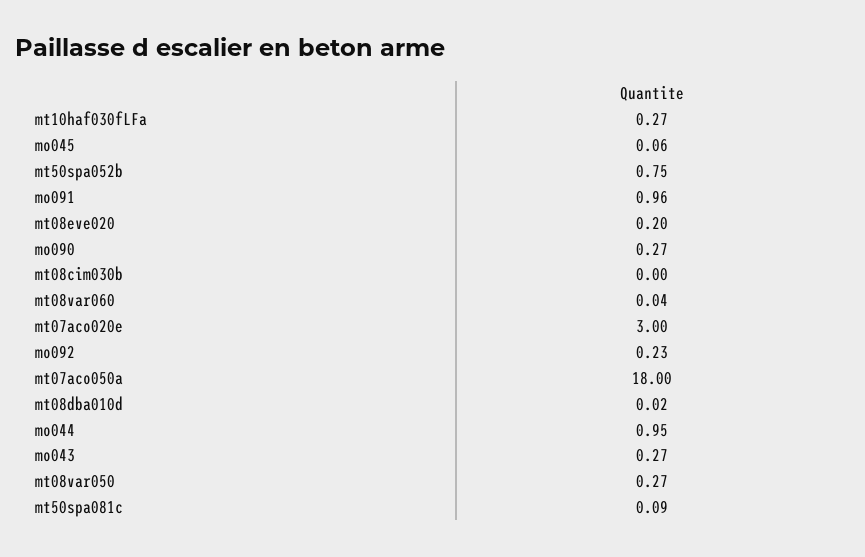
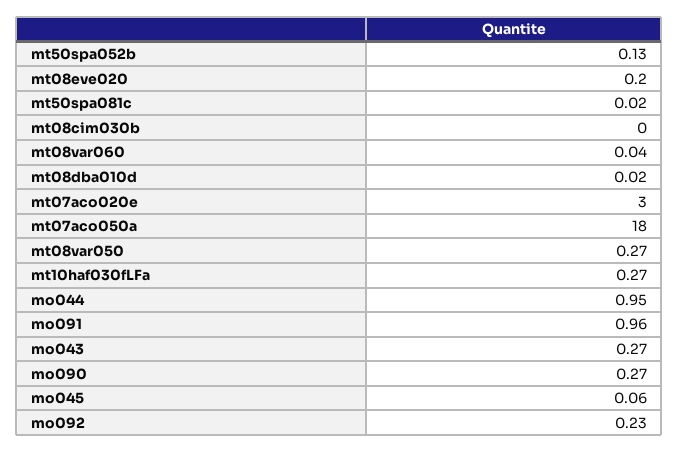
mt50spa052b: 0.75 -> 0.13
mt50spa081c: 0.09 -> 0.02

